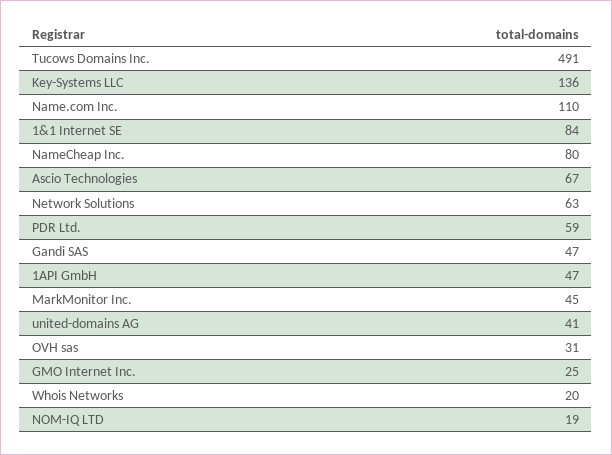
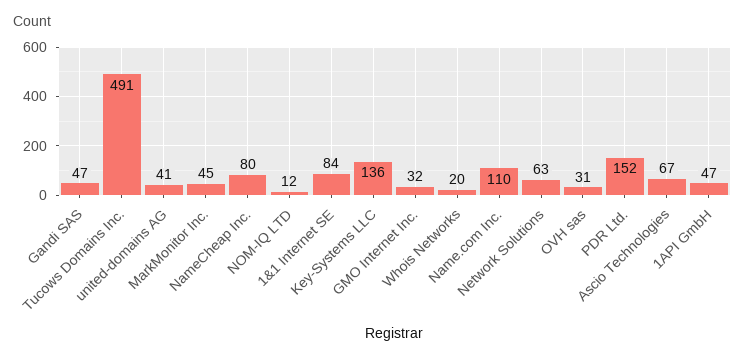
PDR Ltd.: 59 -> 152
GMO Internet Inc.: 25 -> 32
NOM-IQ LTD: 19 -> 12

